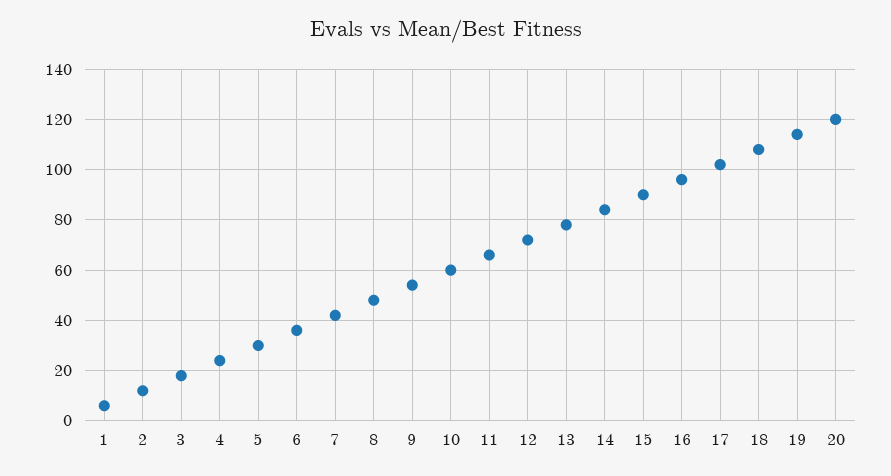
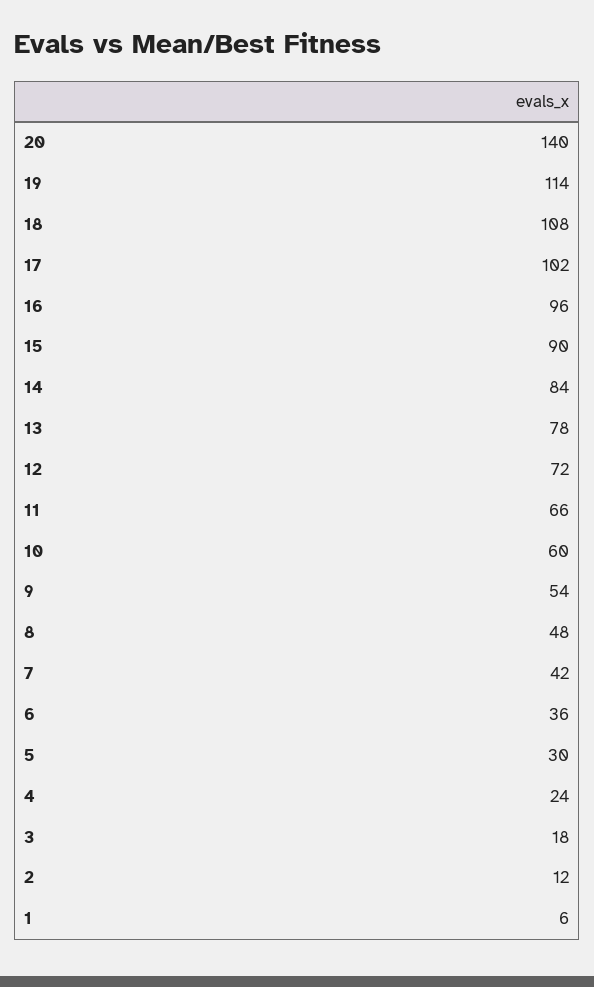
20: 120 -> 140

